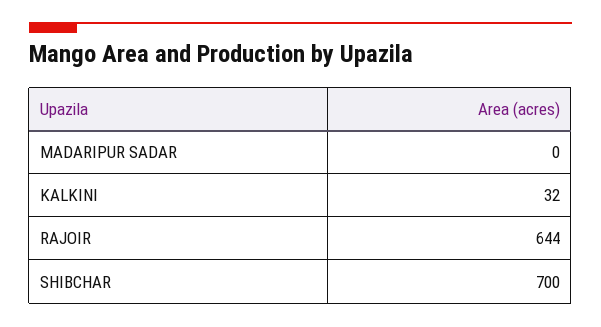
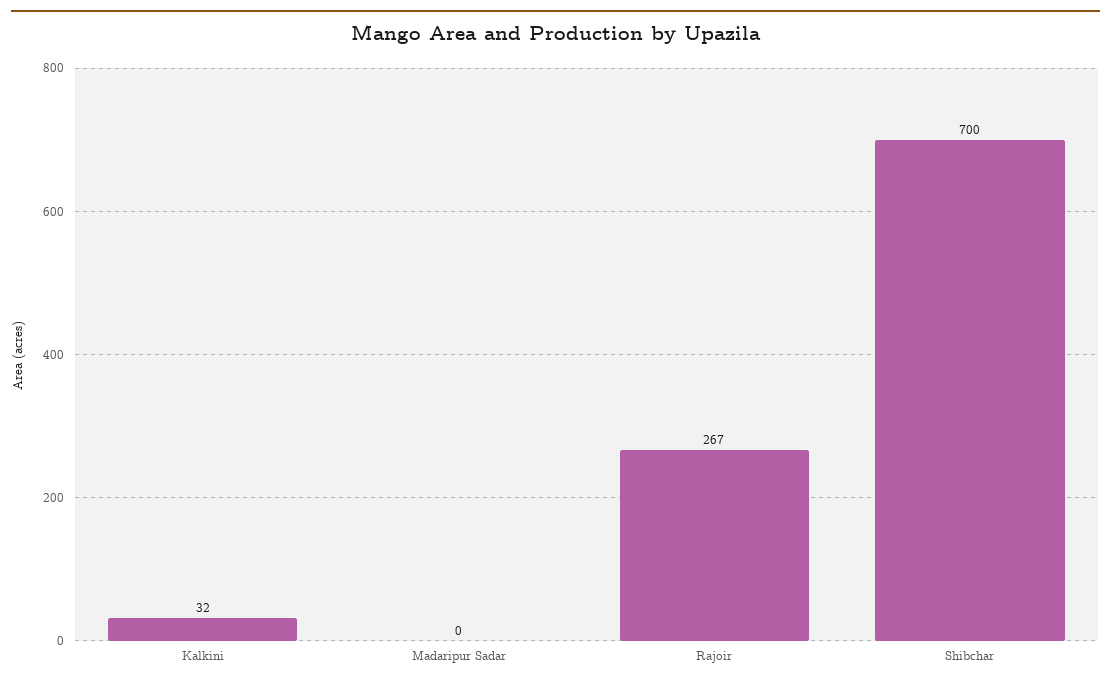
RAJOIR: 644 -> 267

